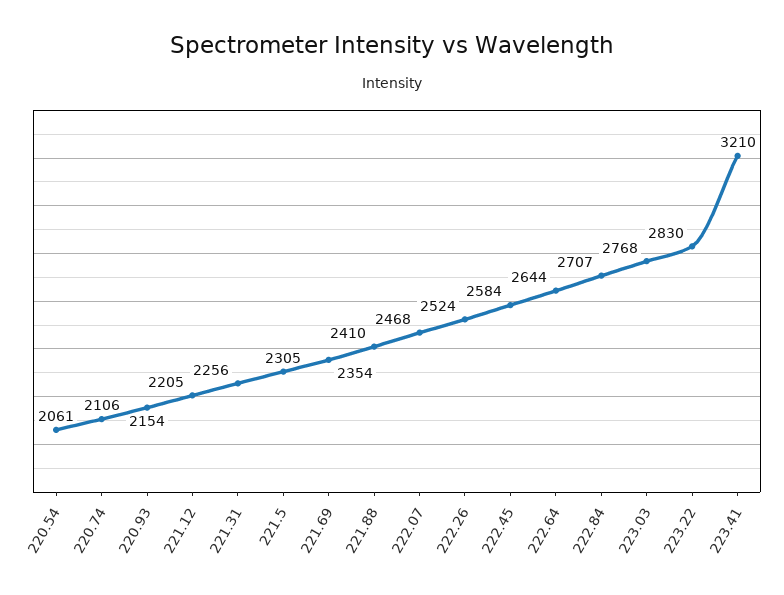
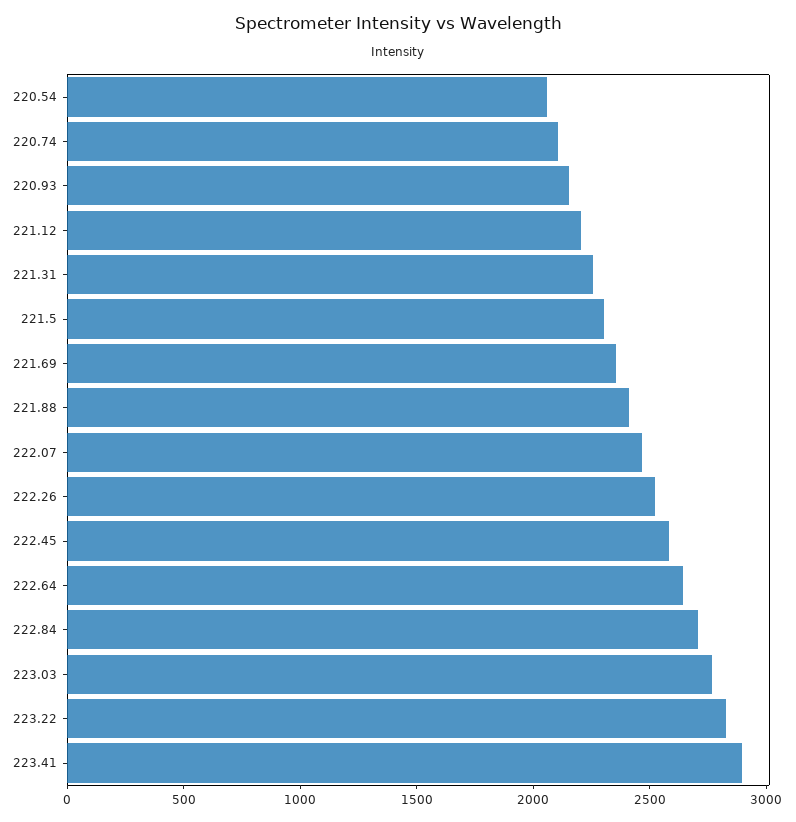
223.41: 3210 -> 2900

